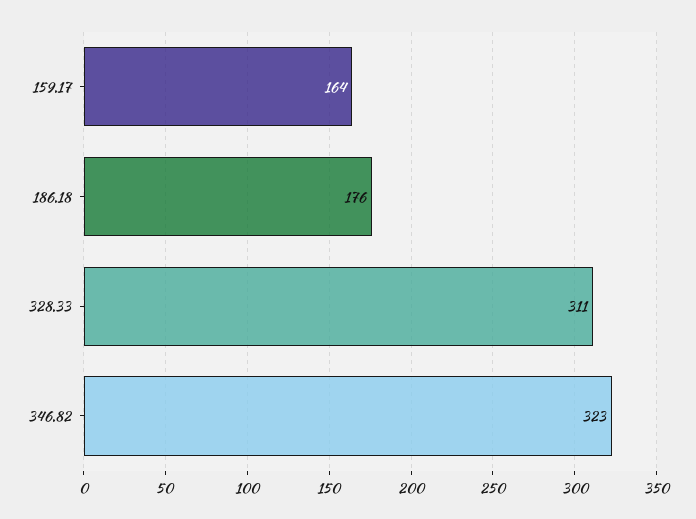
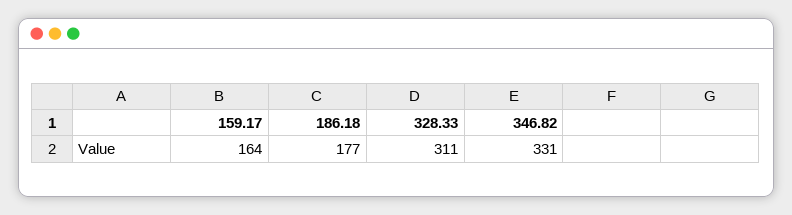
186.18: 176 -> 177
346.82: 323 -> 331

